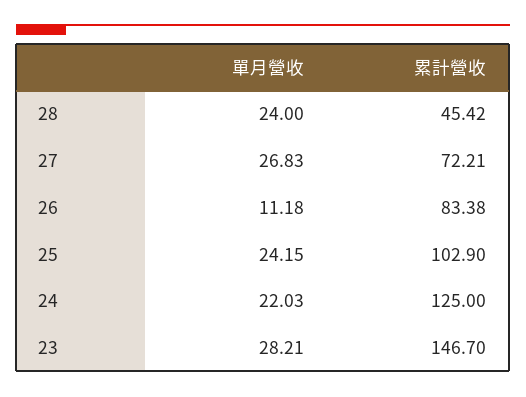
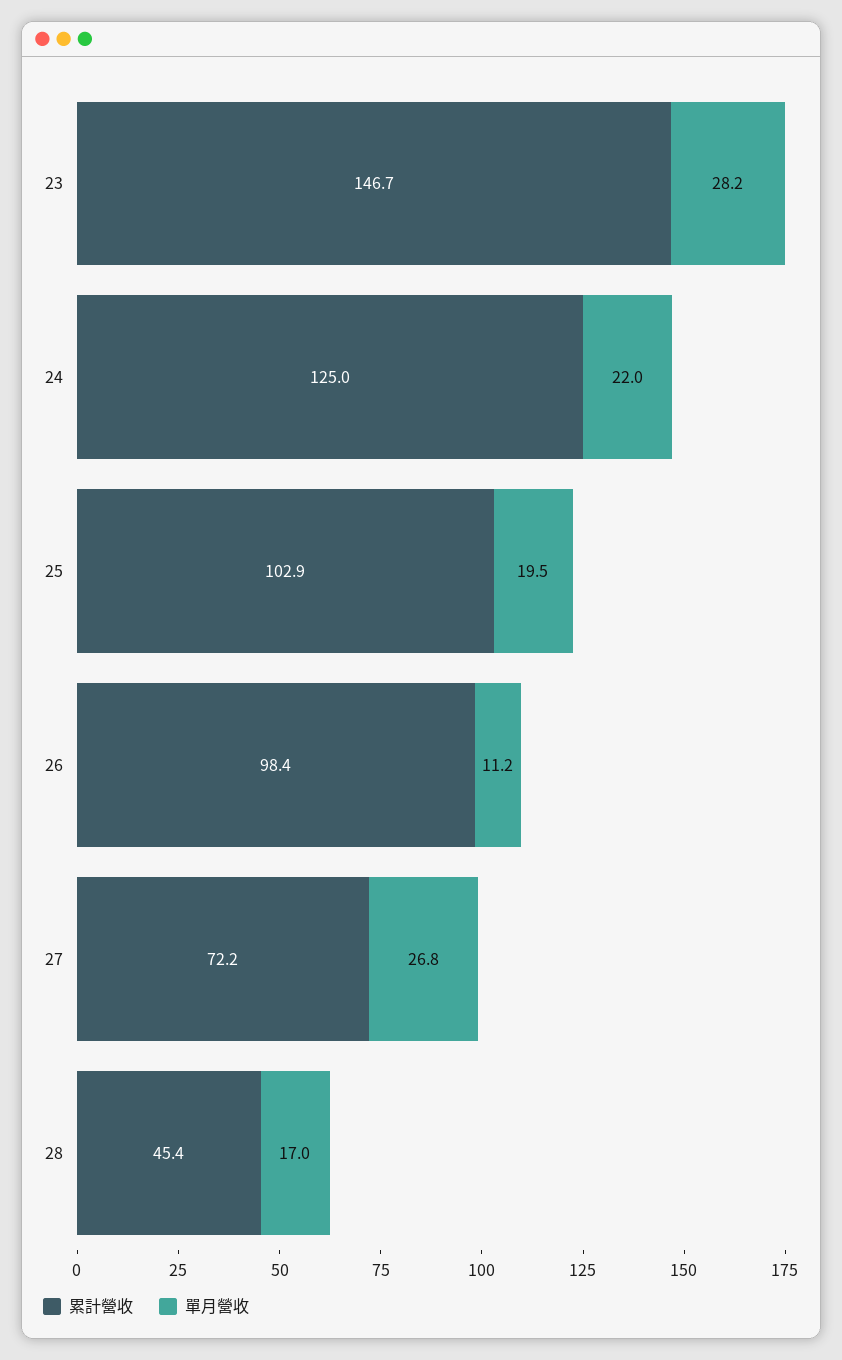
單月營收, 28: 24 -> 17
累計營收, 26: 83.38 -> 98.4
單月營收, 25: 24.15 -> 19.5

